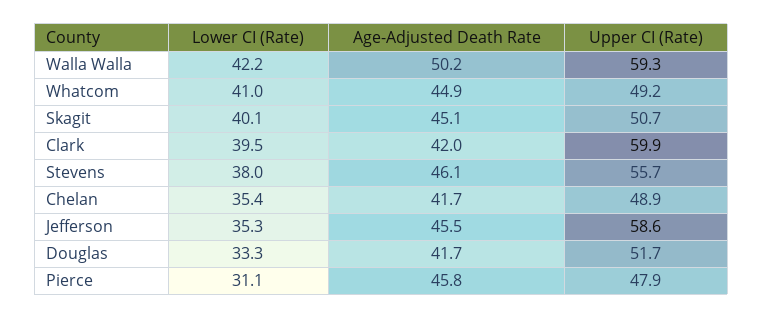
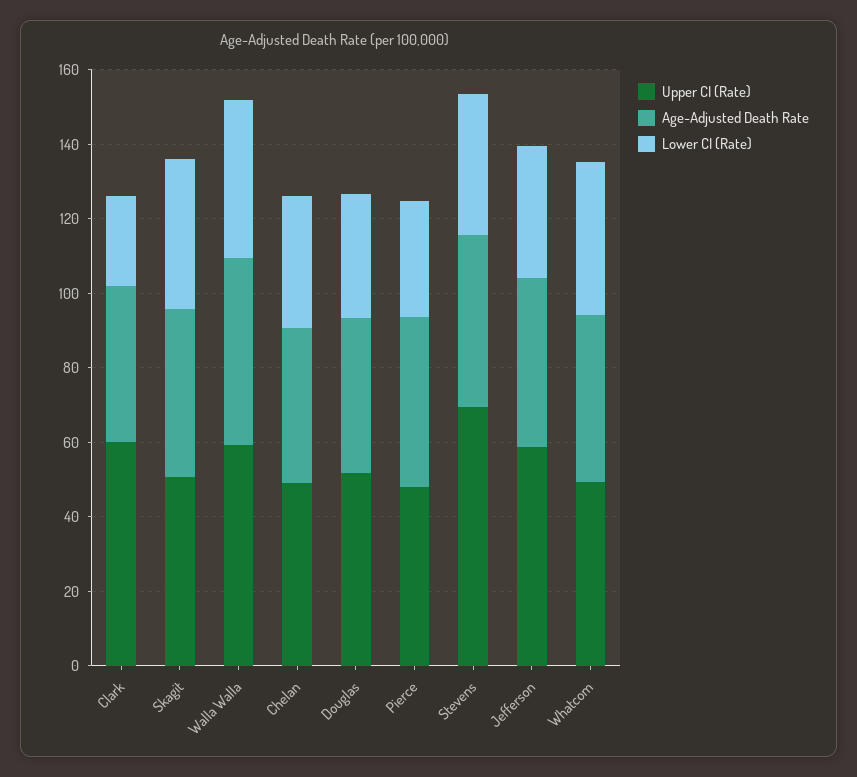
Lower CI (Rate), Clark: 39.5 -> 25
Upper CI (Rate), Stevens: 55.7 -> 70

